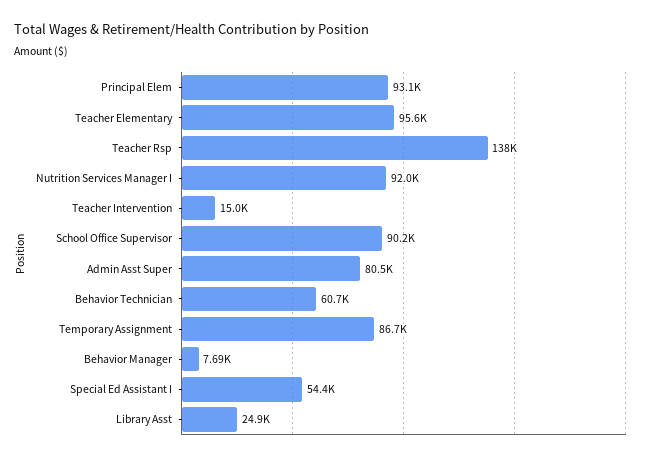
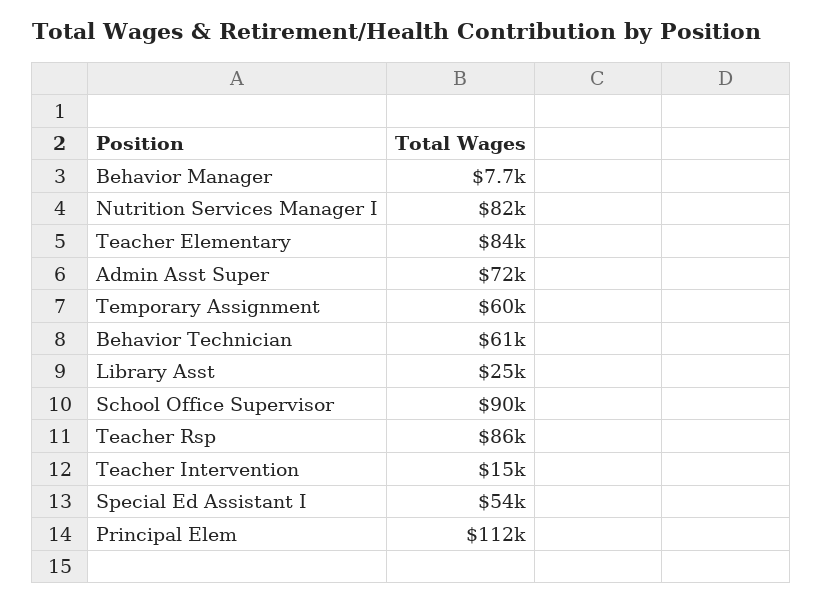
Principal Elem: 93100 -> 112000
Teacher Elementary: 95600 -> 84000
Teacher Rsp: 138000 -> 86000
Nutrition Services Manager I: 92000 -> 82000
Admin Asst Super: 80500 -> 72000
Temporary Assignment: 86700 -> 60000

